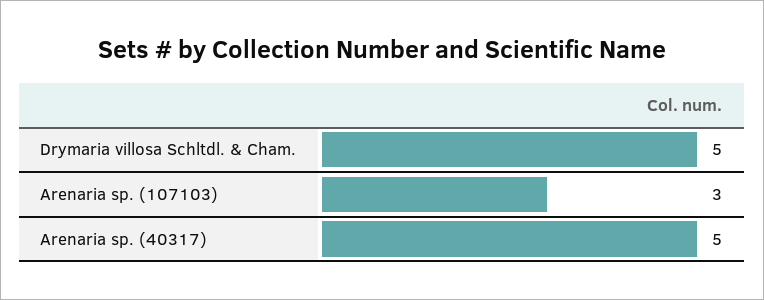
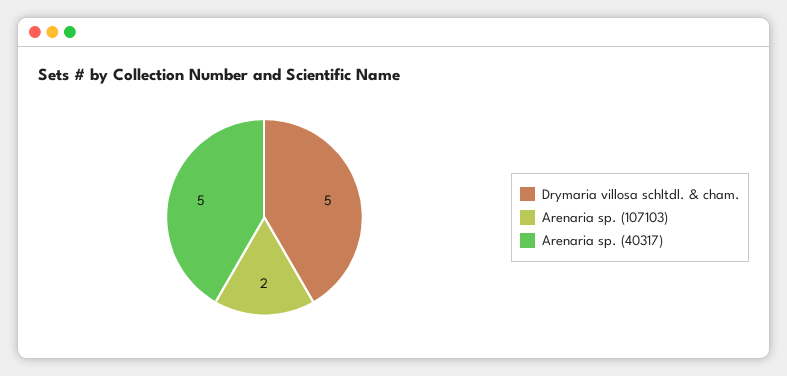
Arenaria sp. (107103): 3 -> 2

